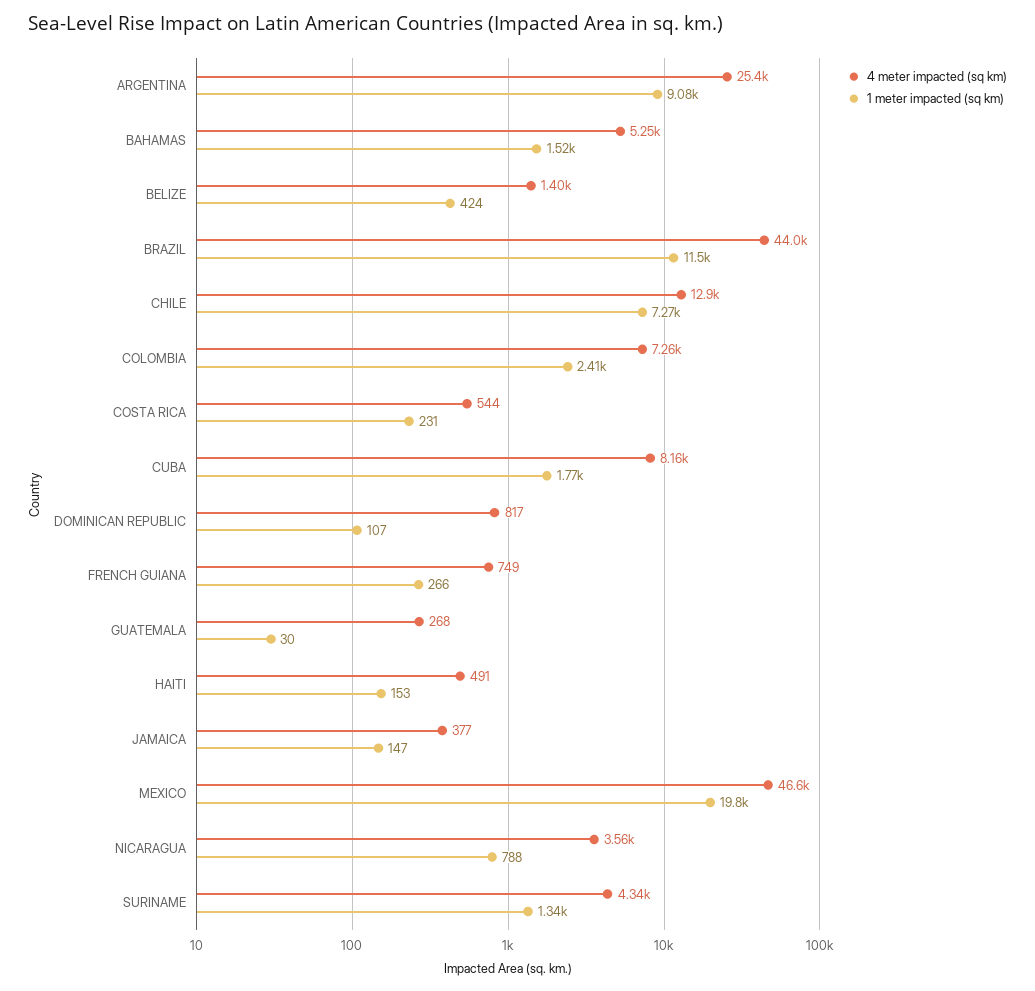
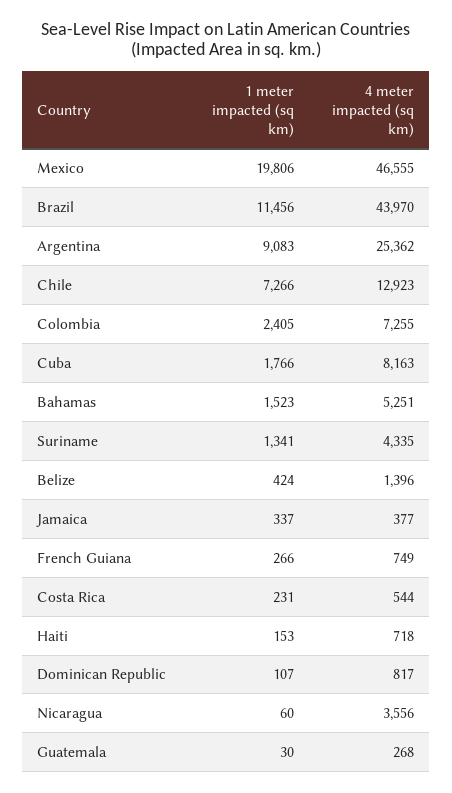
4 meter impacted (sq km), HAITI: 491 -> 718
1 meter impacted (sq km), JAMAICA: 147 -> 337
1 meter impacted (sq km), NICARAGUA: 788 -> 60

